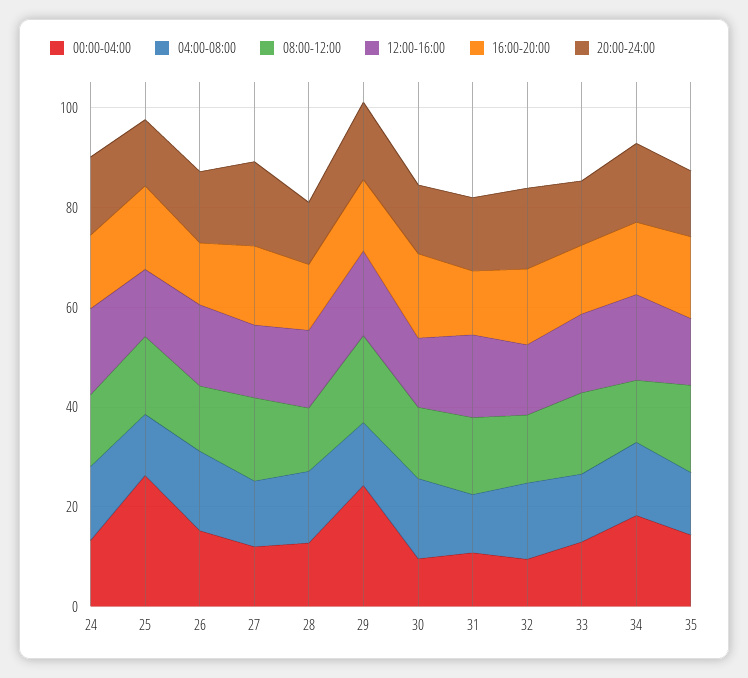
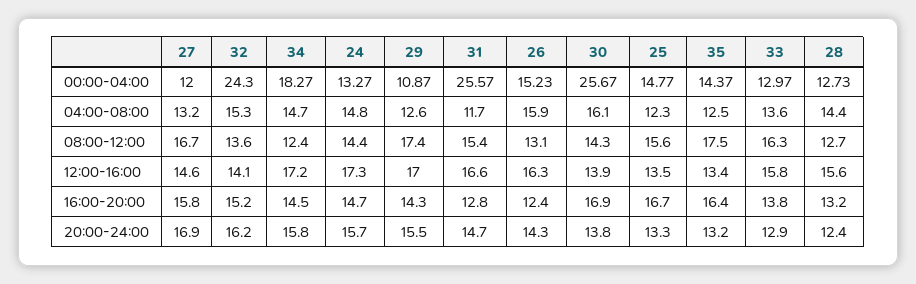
00:00-04:00, 25: 25 -> 14.77
00:00-04:00, 29: 25 -> 10.87
00:00-04:00, 30: 10 -> 25.67
00:00-04:00, 31: 10 -> 25.57
00:00-04:00, 32: 10 -> 24.3

